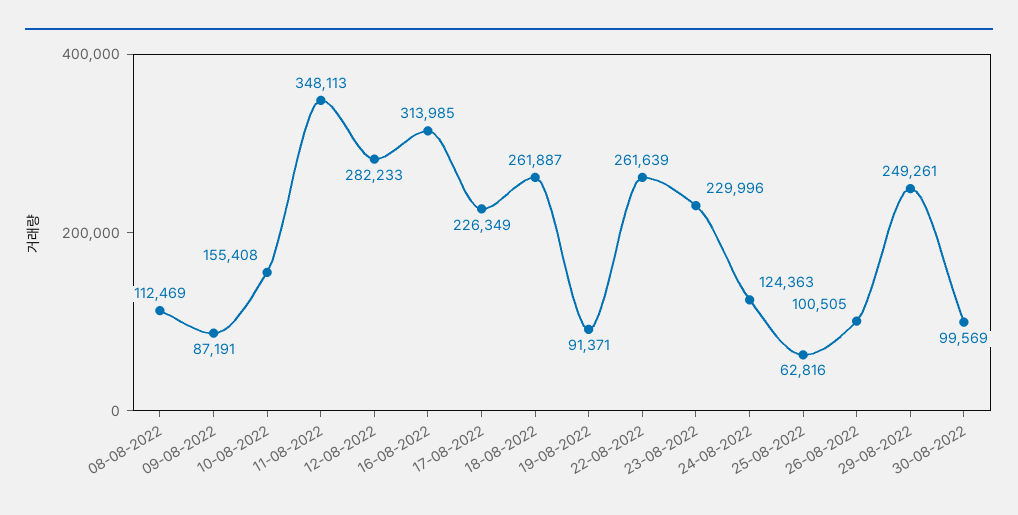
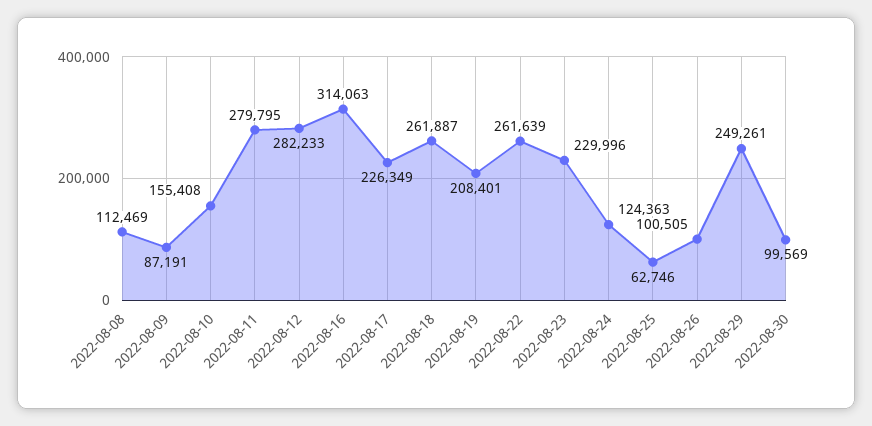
11-08-2022: 348113 -> 279795
16-08-2022: 313985 -> 314063
19-08-2022: 91371 -> 208401
25-08-2022: 62816 -> 62746

